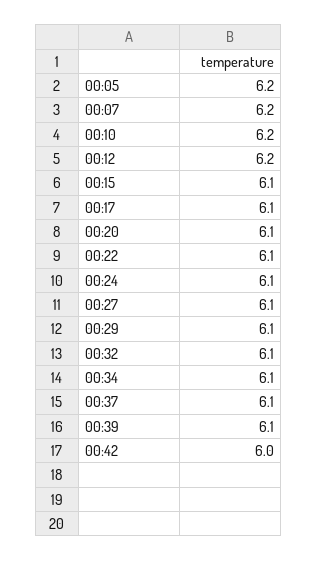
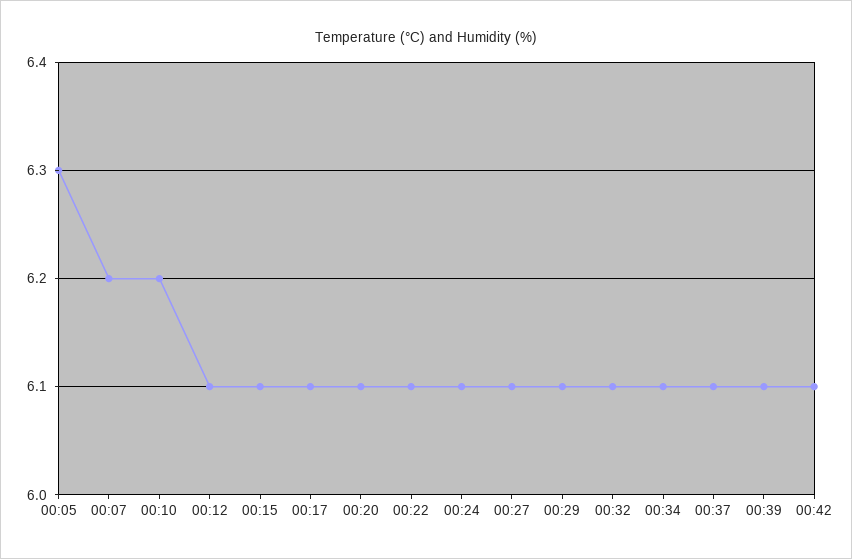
00:05: 6.2 -> 6.3
00:12: 6.2 -> 6.1
00:42: 6 -> 6.1

